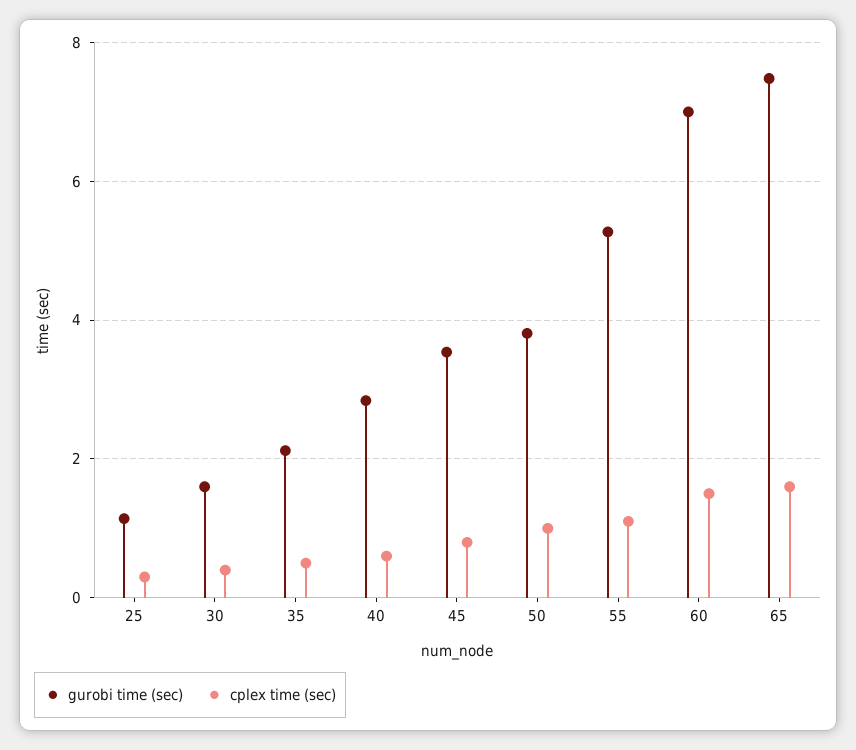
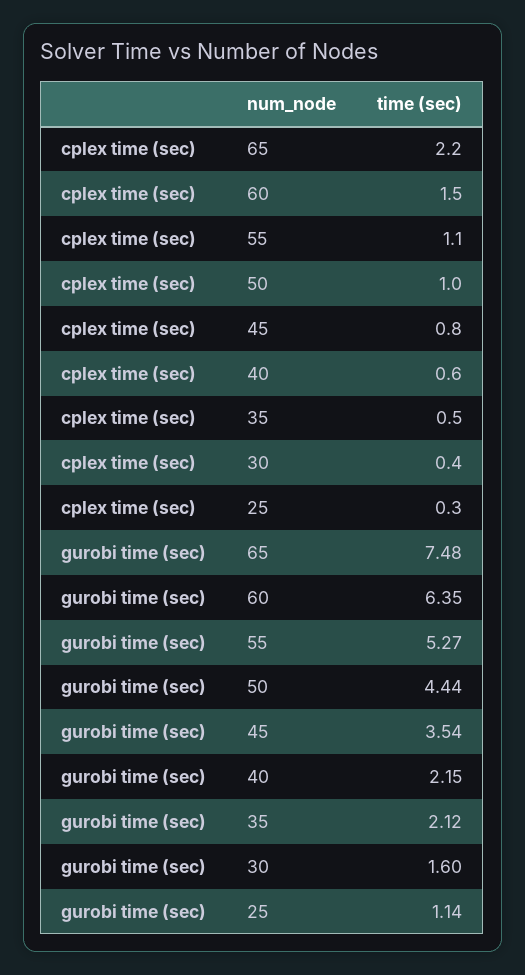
gurobi time (sec), 40: 2.8 -> 2.15
gurobi time (sec), 50: 3.8 -> 4.44
gurobi time (sec), 60: 7 -> 6.35
cplex time (sec), 65: 1.6 -> 2.2

